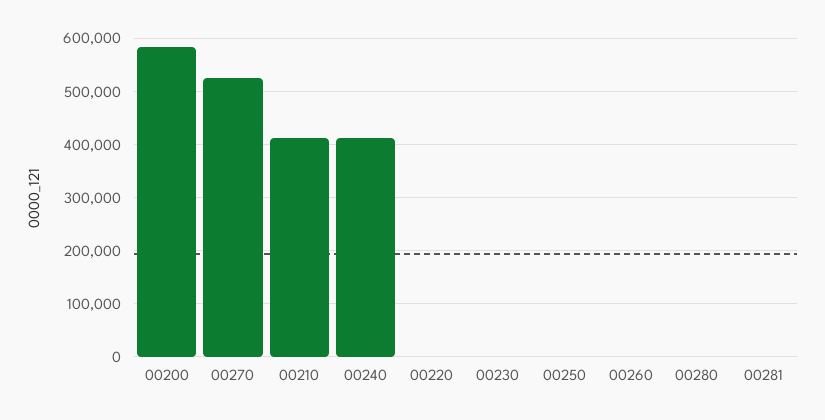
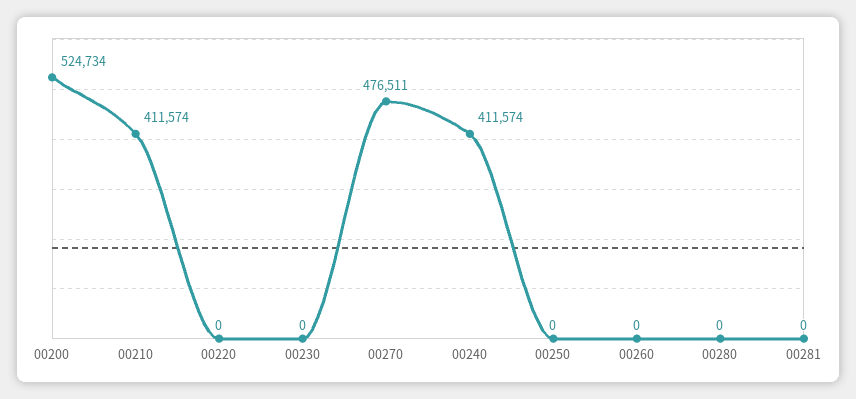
00200: 580000 -> 524734
00270: 520000 -> 476511

